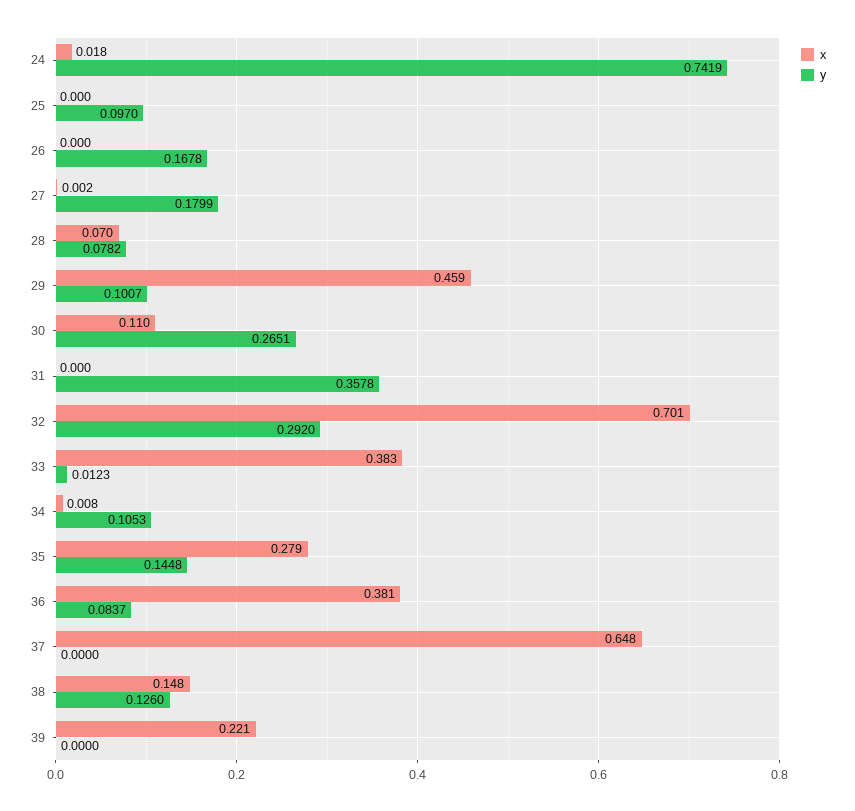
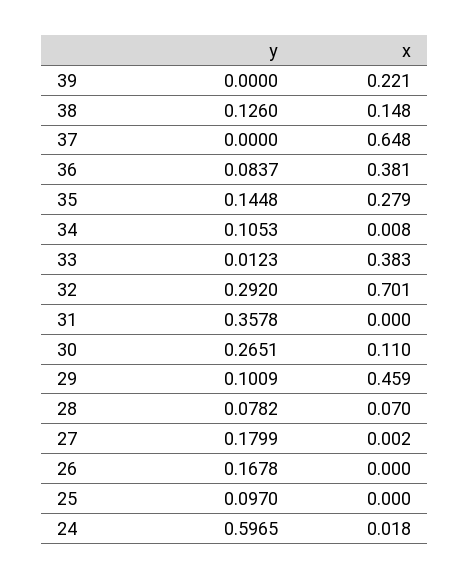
y, 24: 0.7419 -> 0.5965
y, 29: 0.1007 -> 0.1009

